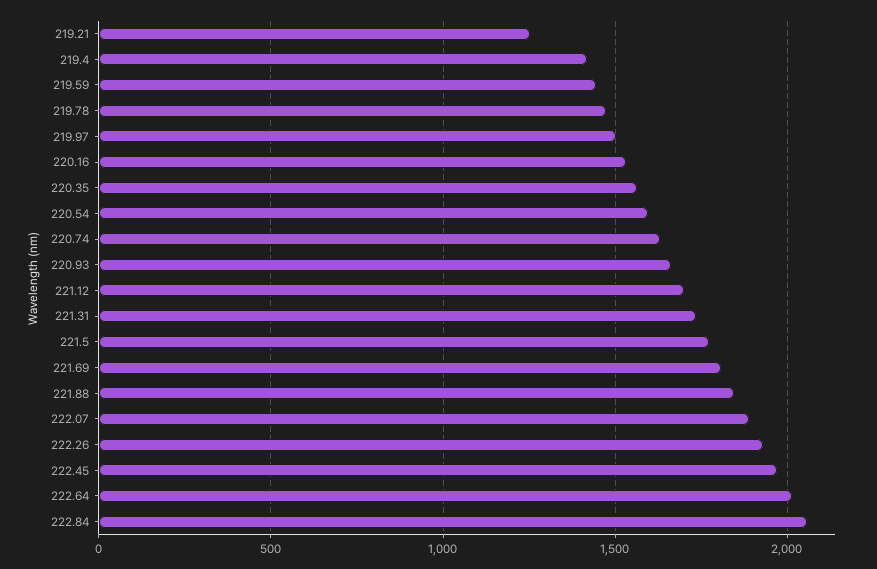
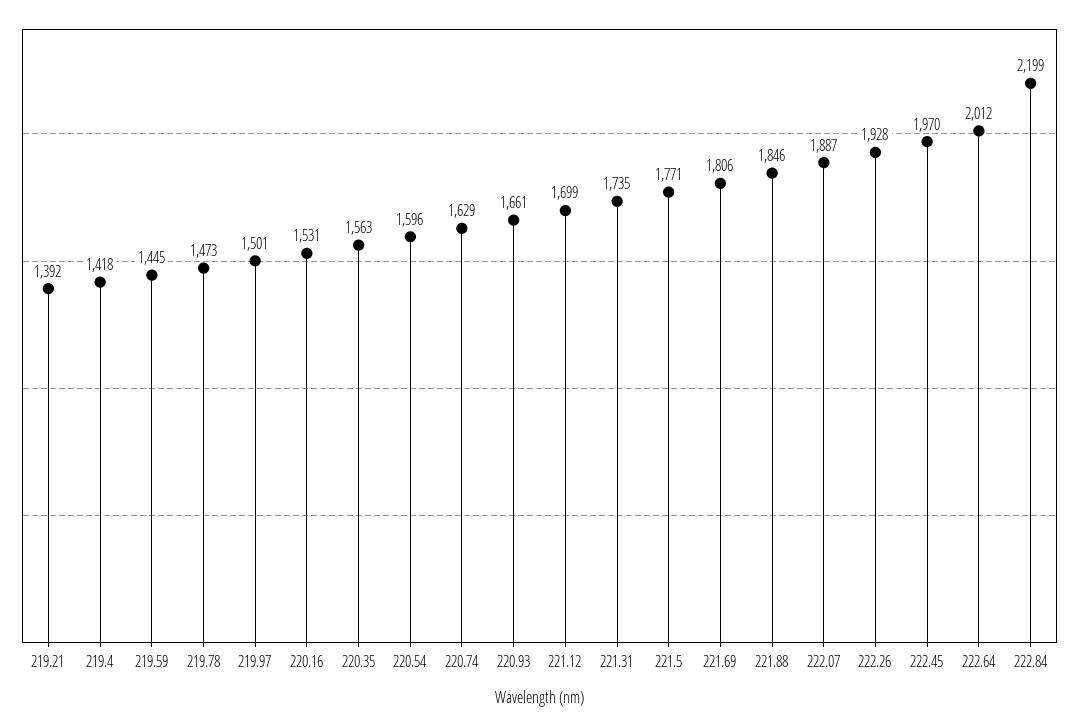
219.21: 1250 -> 1392
222.84: 2050 -> 2199

